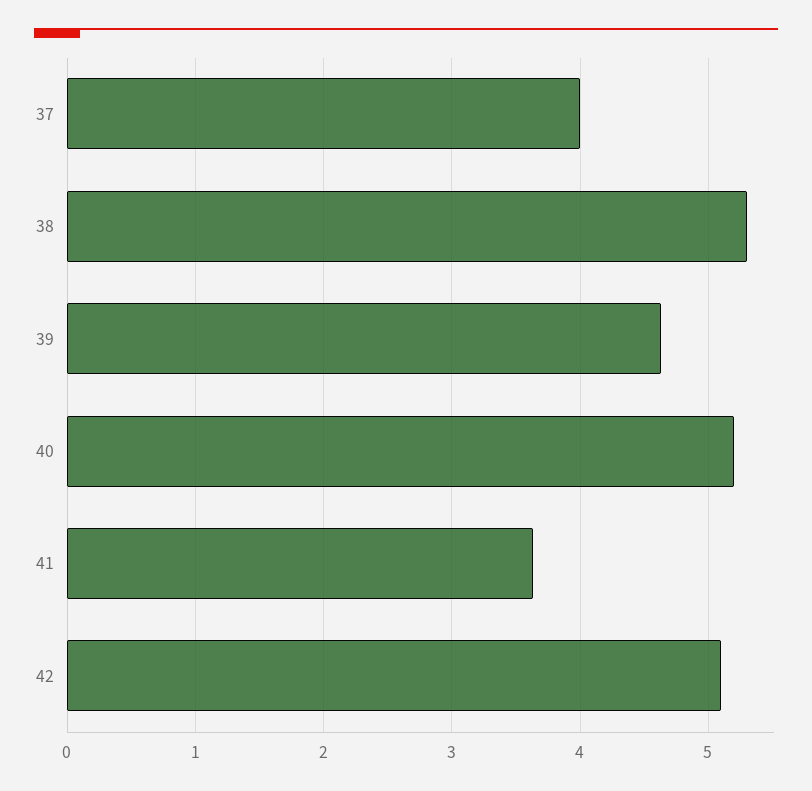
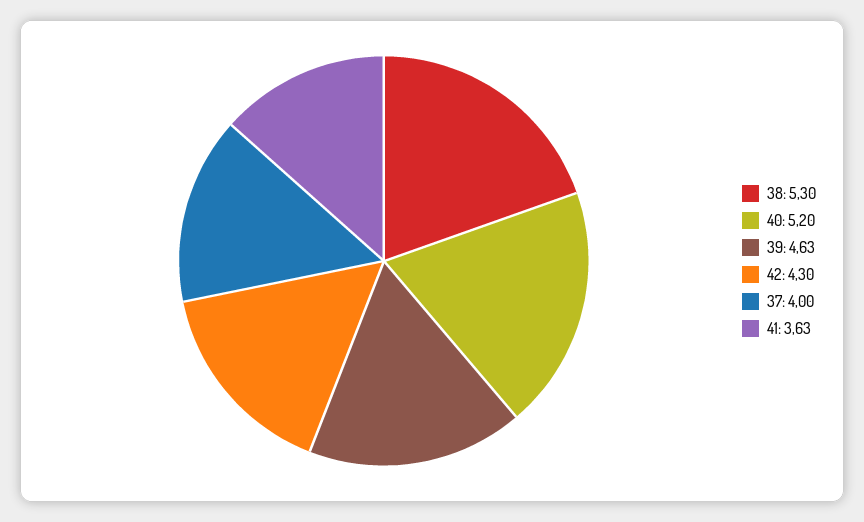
42: 5.1 -> 4.3

